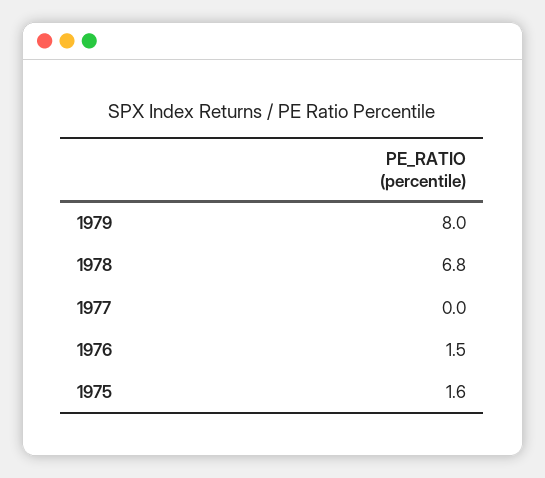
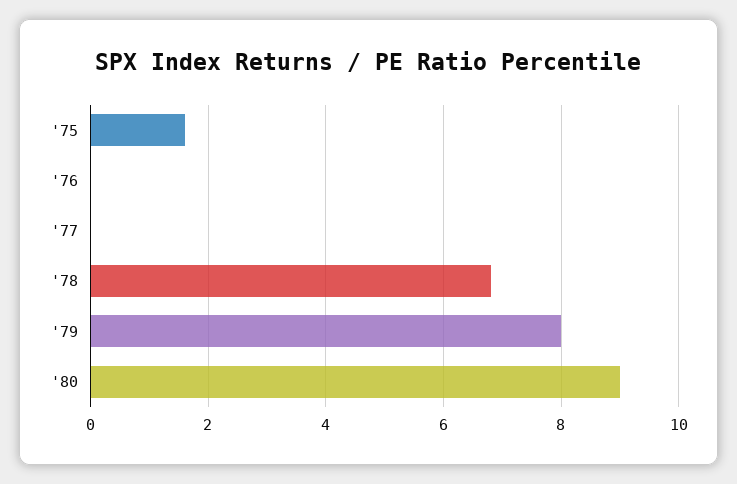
1976: 1.5 -> 0
'80: none -> 9

